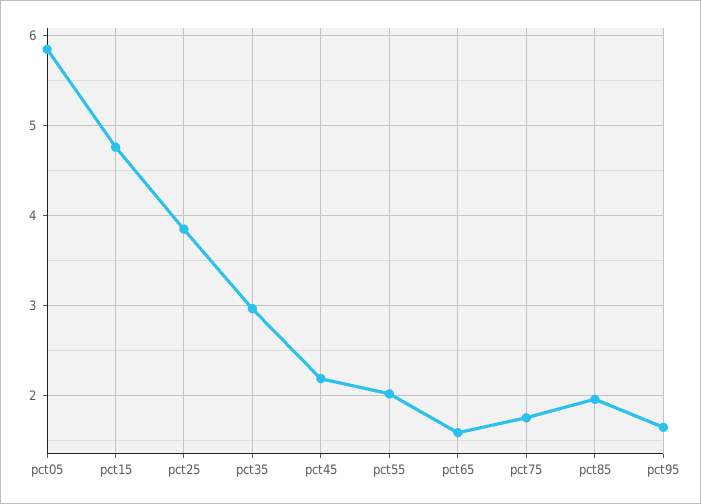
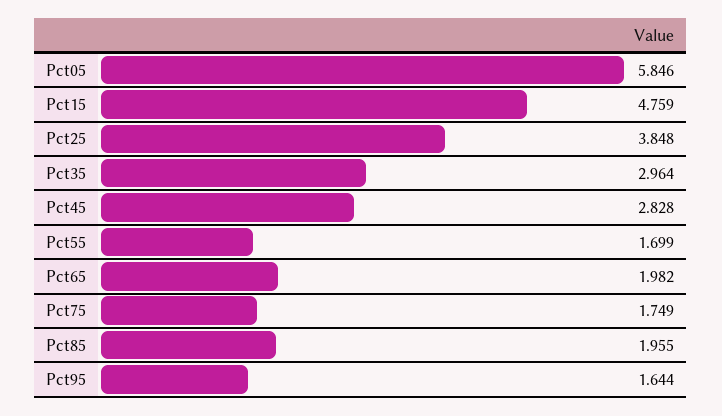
pct45: 2.2 -> 2.828
pct55: 2 -> 1.699
pct65: 1.6 -> 1.982

